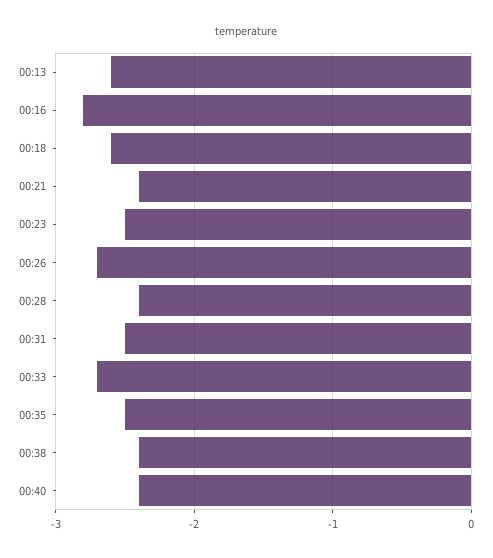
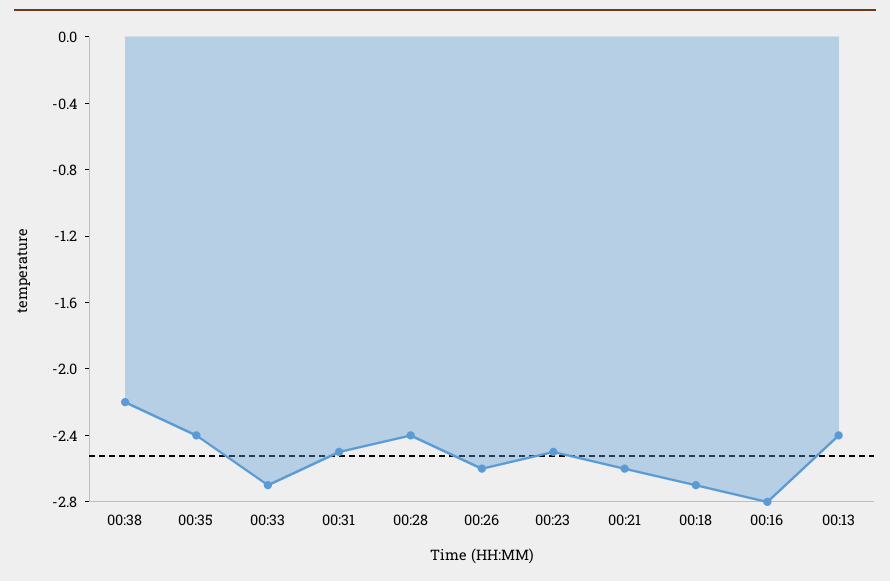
00:13: -2.6 -> -2.4
00:18: -2.6 -> -2.7
00:21: -2.4 -> -2.6
00:26: -2.7 -> -2.6
00:35: -2.5 -> -2.4
00:38: -2.4 -> -2.2
00:40: -2.4 -> none

